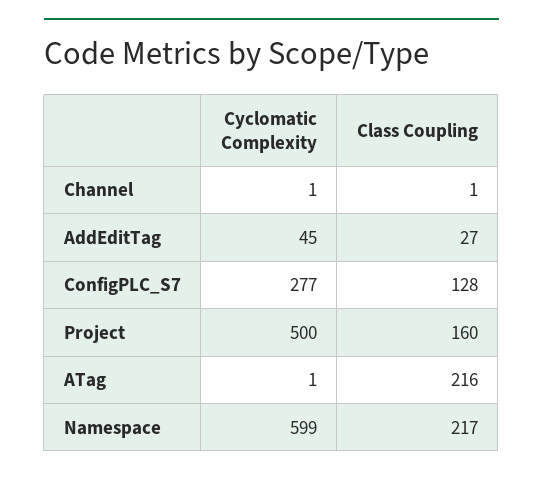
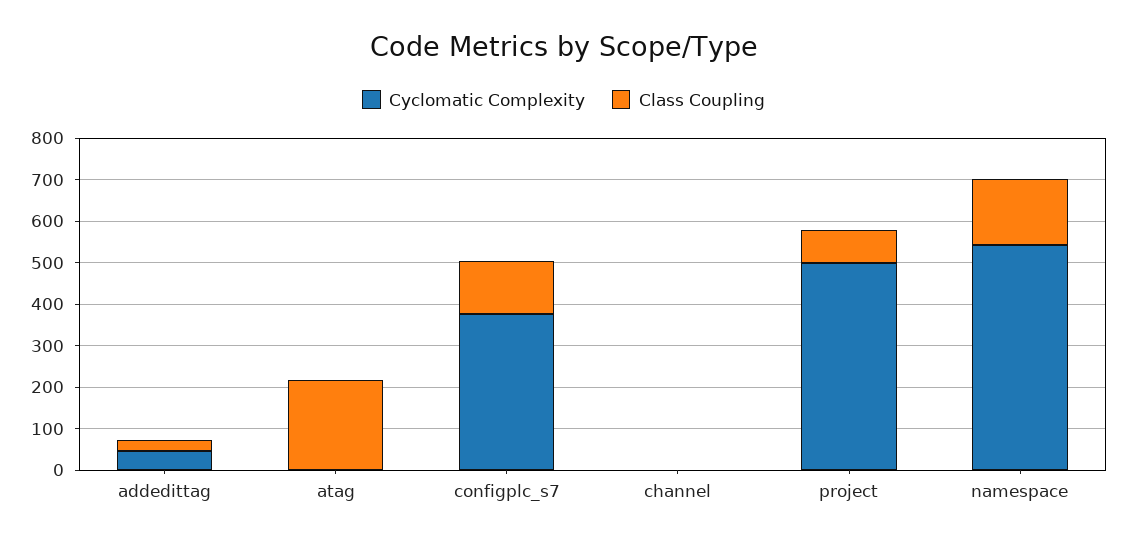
Cyclomatic Complexity, ConfigPLC_S7: 277 -> 380
Class Coupling, Project: 160 -> 80
Cyclomatic Complexity, Namespace: 599 -> 540
Class Coupling, Namespace: 217 -> 160

